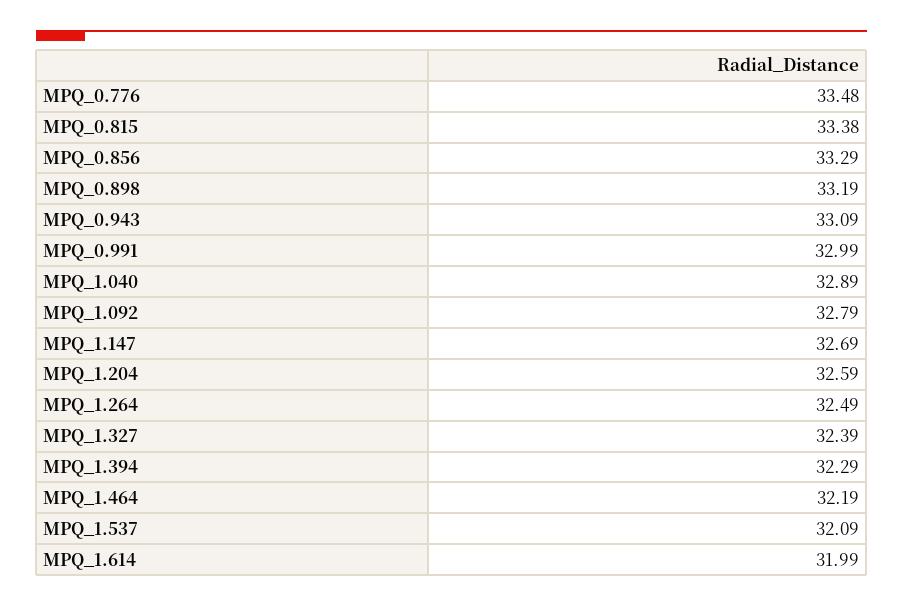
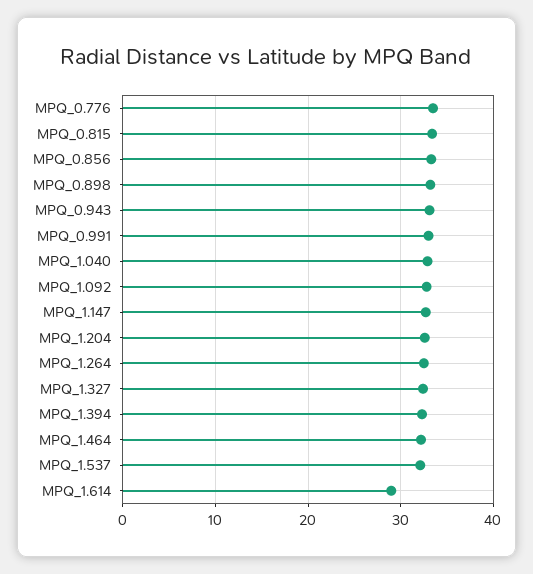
MPQ_1.614: 31.99 -> 29

